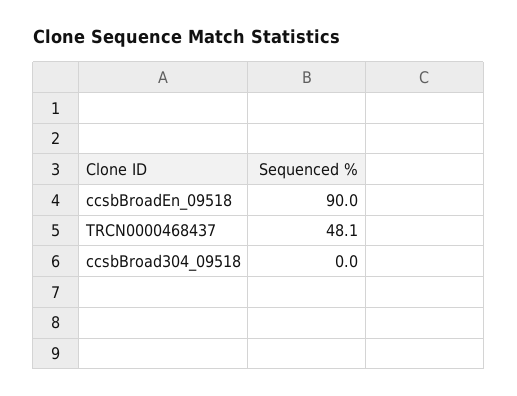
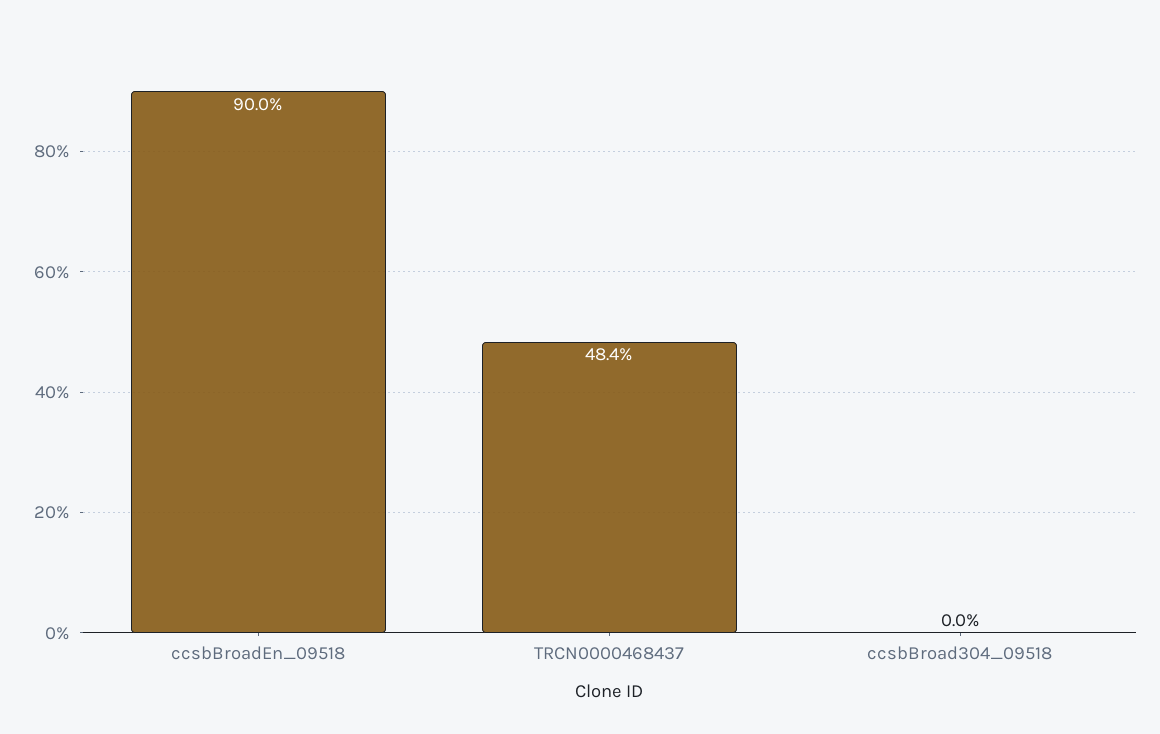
TRCN0000468437: 48.1 -> 48.4

